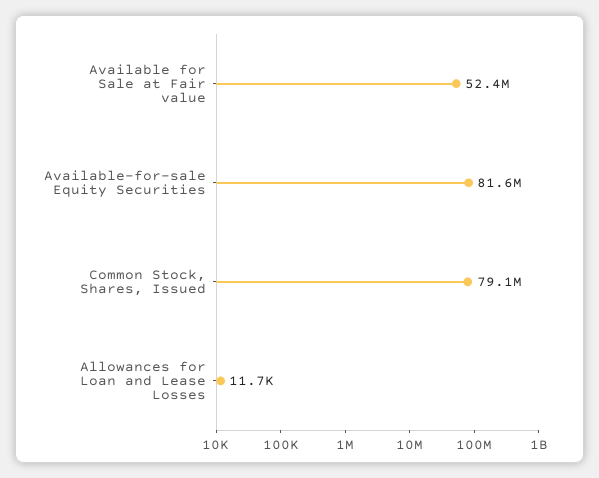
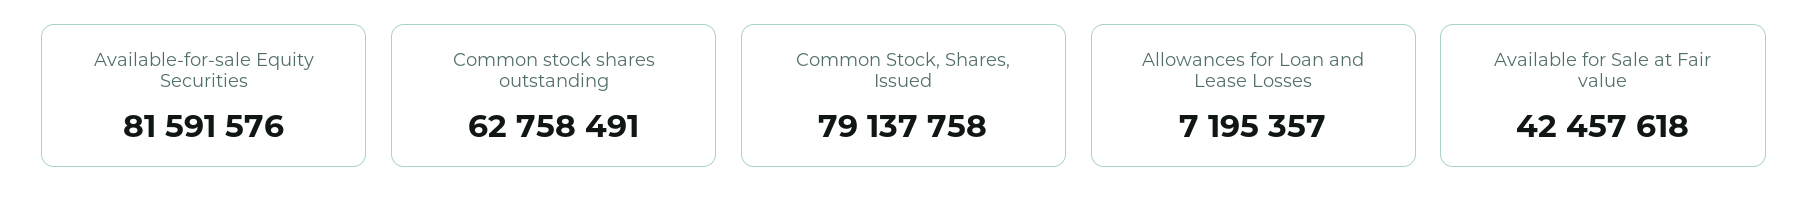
Available for Sale at Fair value: 52400000 -> 42457618
Allowances for Loan and Lease Losses: 11700 -> 7195357
Common stock shares outstanding: none -> 62758491

